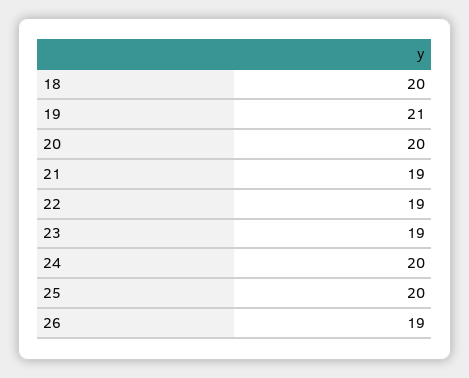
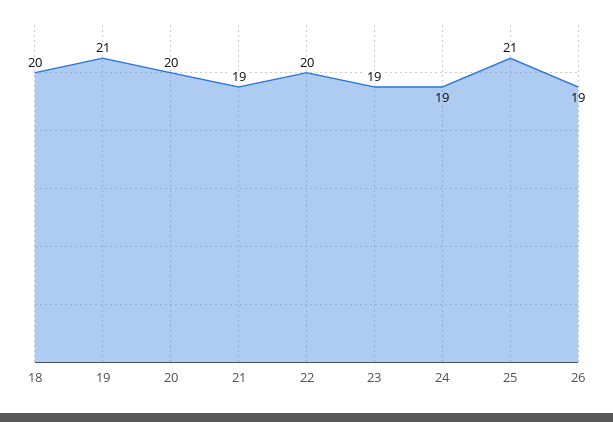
22: 19 -> 20
24: 20 -> 19
25: 20 -> 21

